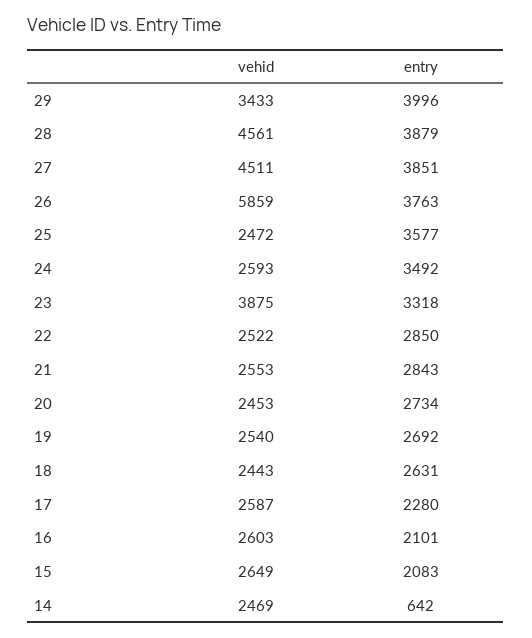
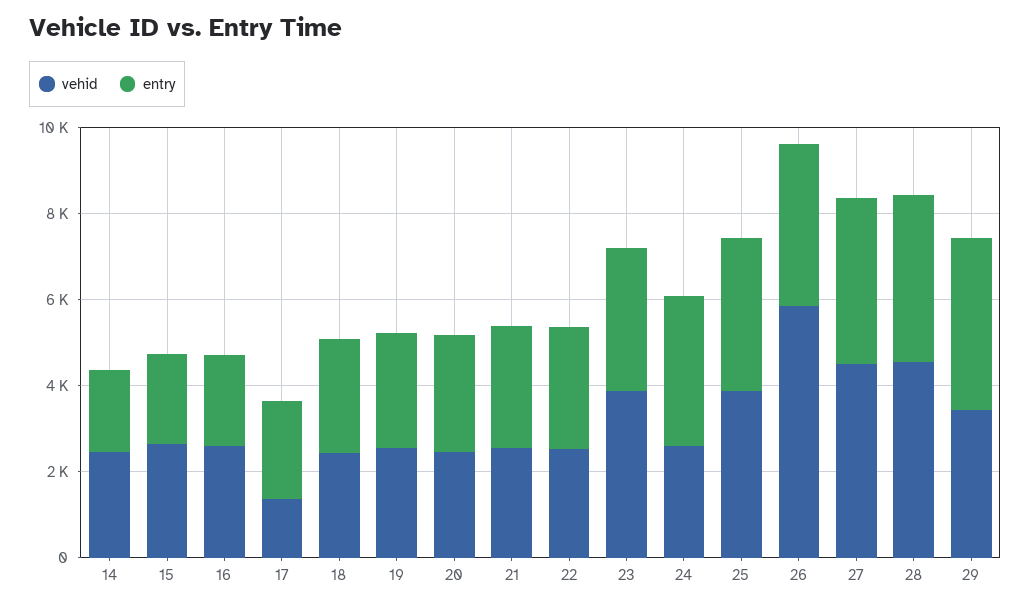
vehid, 25: 2472 -> 4000
vehid, 17: 2587 -> 1500
entry, 14: 642 -> 2000

